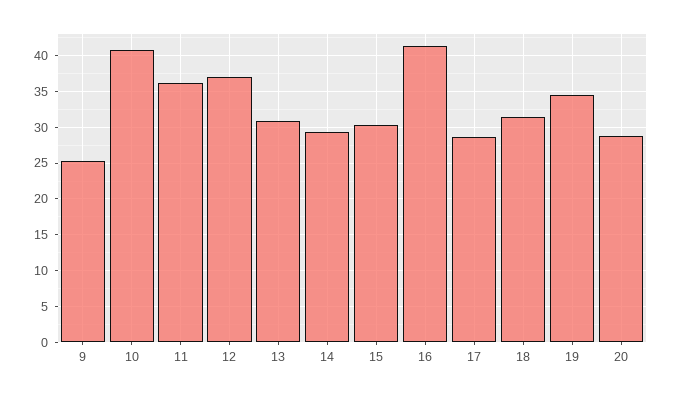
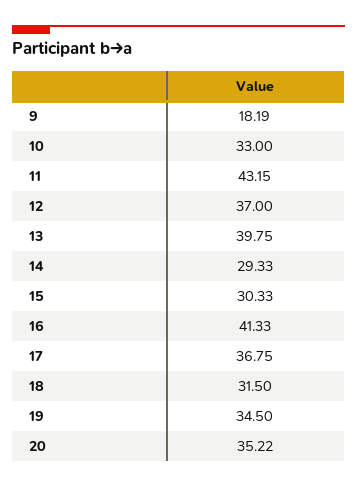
9: 25 -> 18.19
10: 41 -> 33
11: 36 -> 43.15
13: 31 -> 39.75
17: 29 -> 36.75
20: 29 -> 35.22

